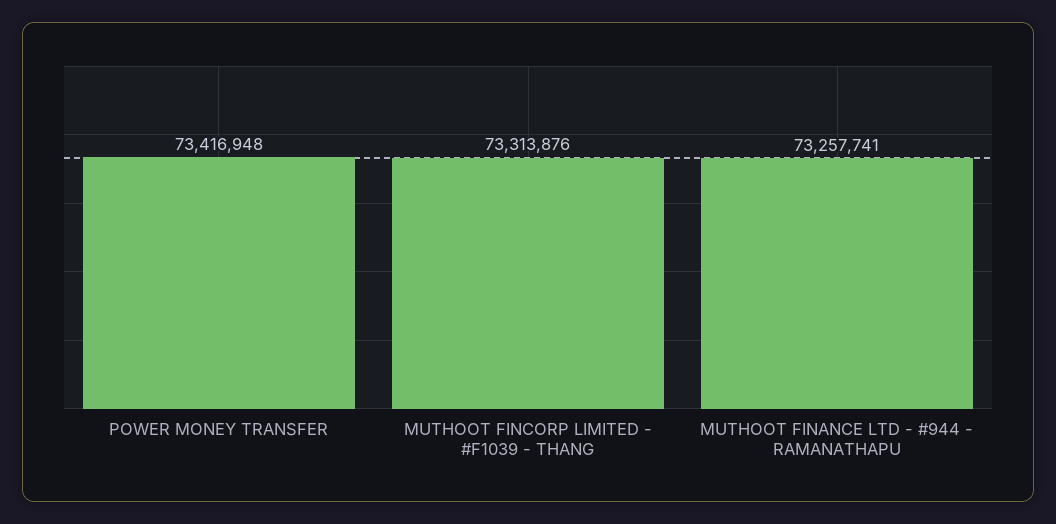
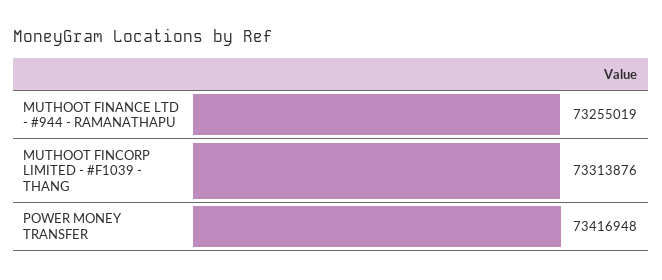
MUTHOOT FINANCE LTD - #944 - RAMANATHAPU: 73257741 -> 73255019

